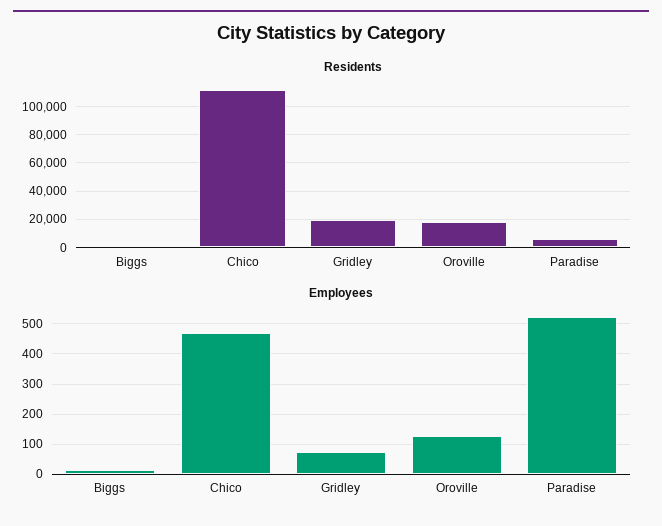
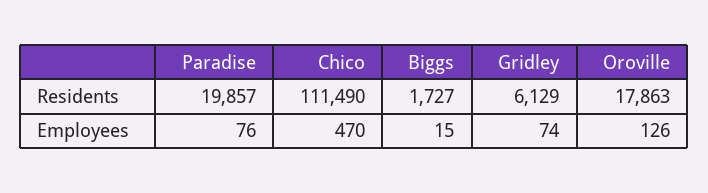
Residents, Gridley: 20000 -> 6129
Residents, Paradise: 5000 -> 19857
Employees, Paradise: 520 -> 76

